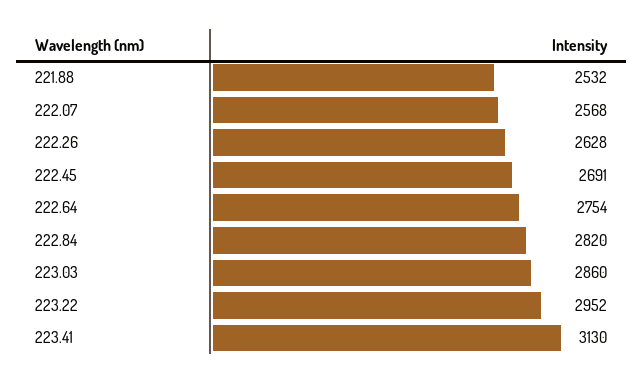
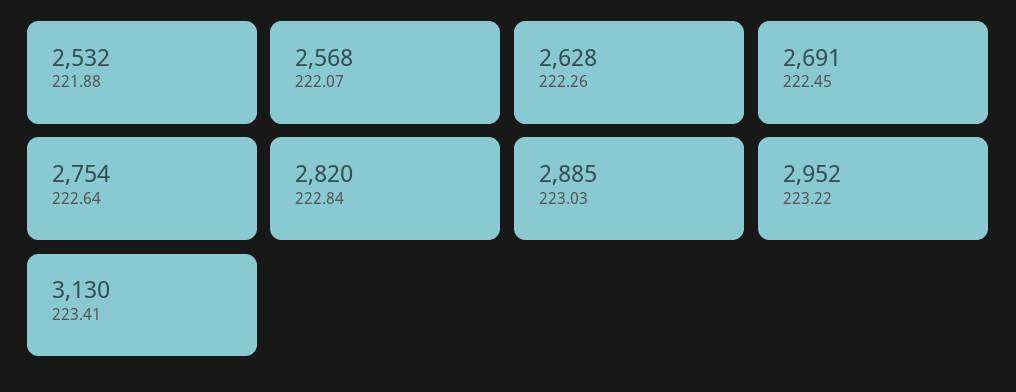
223.03: 2860 -> 2885

